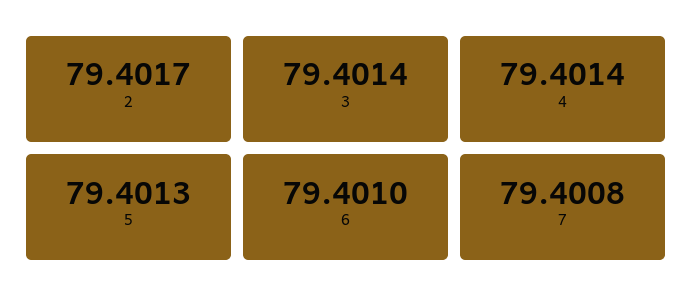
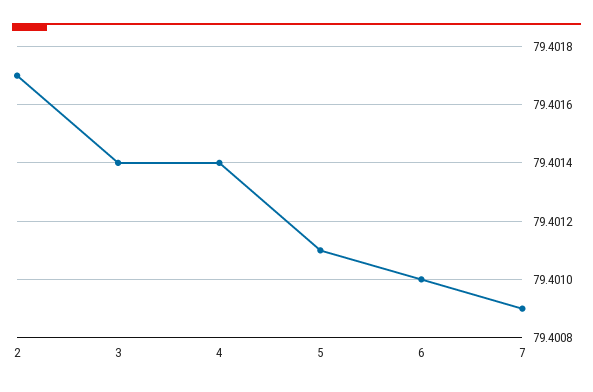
5: 79.4013 -> 79.4011
7: 79.4008 -> 79.4009

